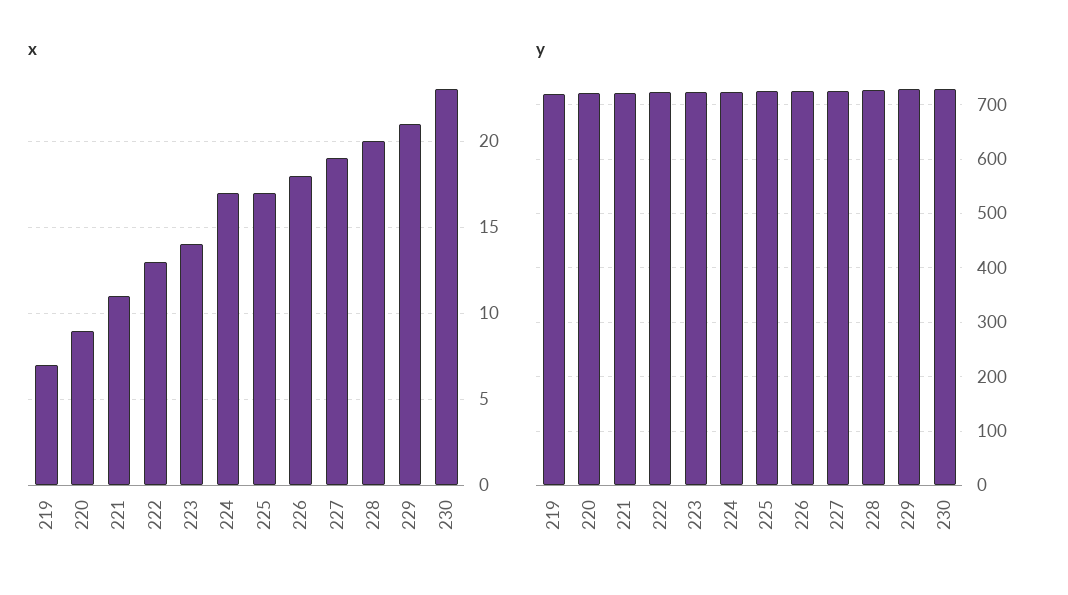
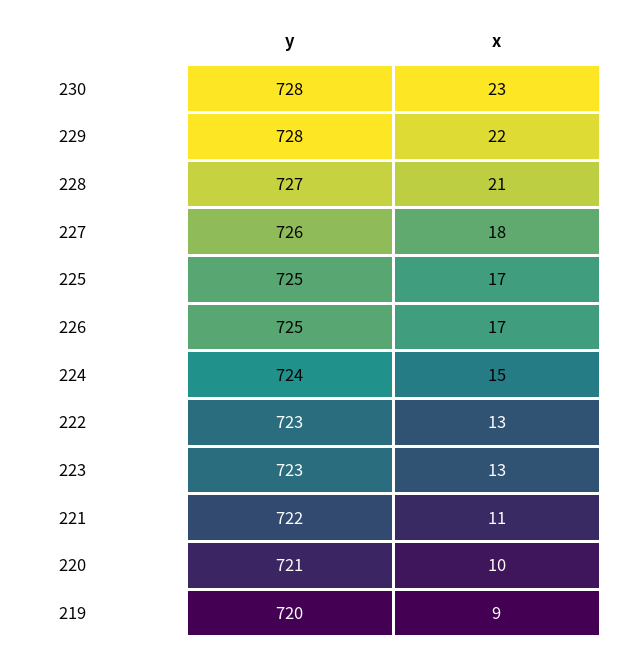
x, 219: 7 -> 9
x, 220: 9 -> 10
x, 223: 14 -> 13
x, 224: 17 -> 15
x, 226: 18 -> 17
x, 227: 19 -> 18
x, 228: 20 -> 21
x, 229: 21 -> 22

